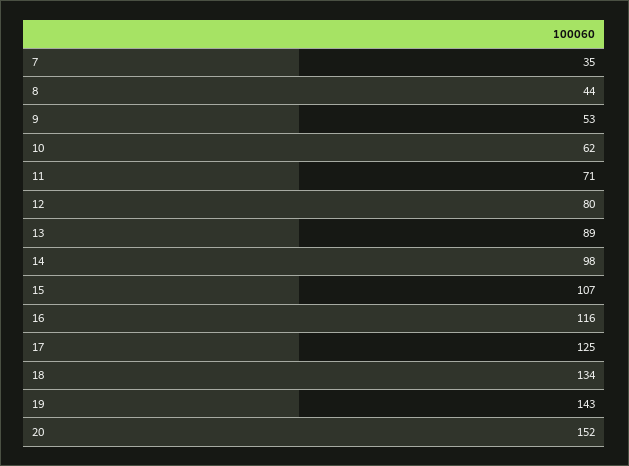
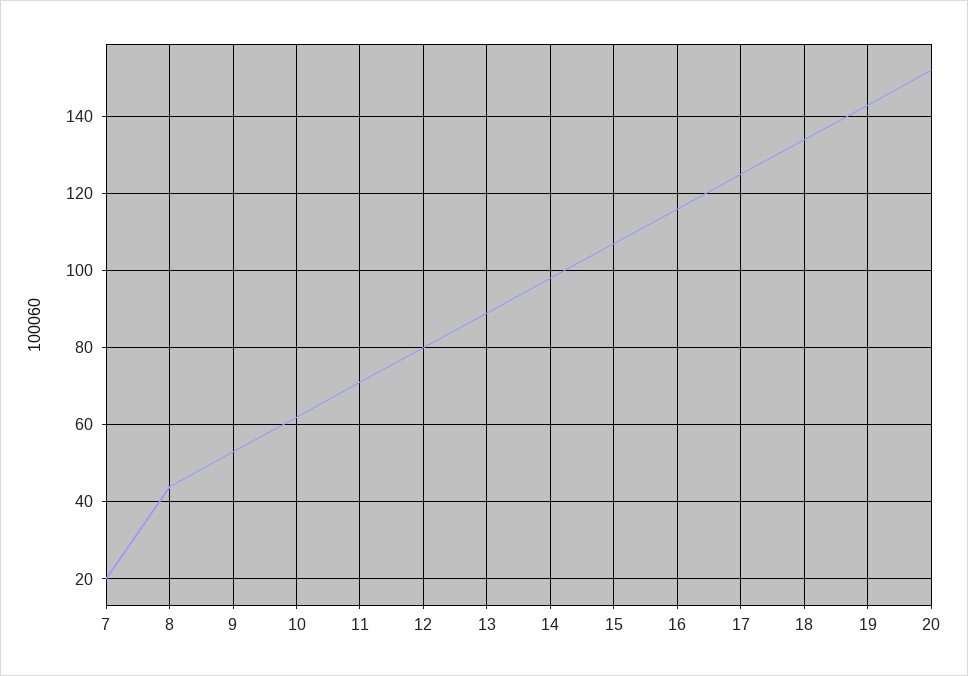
7: 35 -> 20

